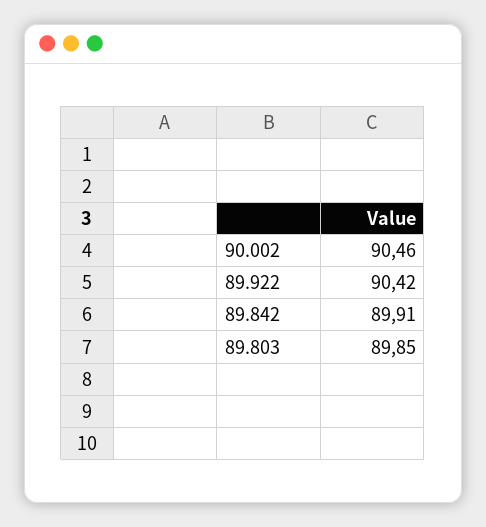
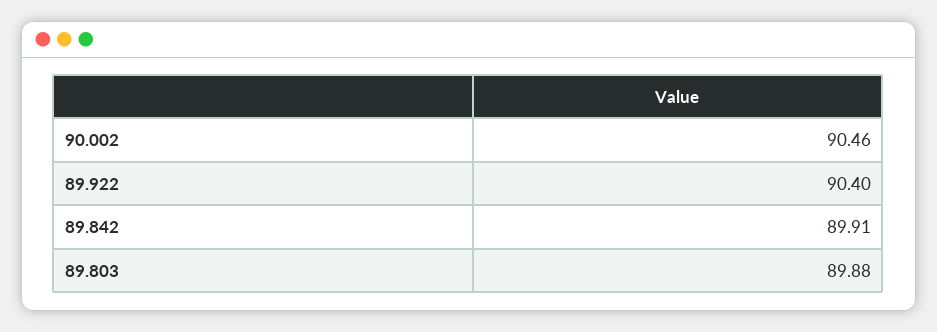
89.922: 90.42 -> 90.4
89.803: 89.85 -> 89.88

